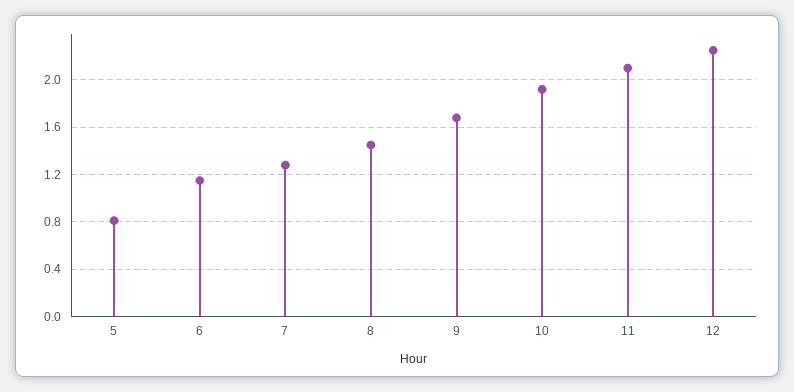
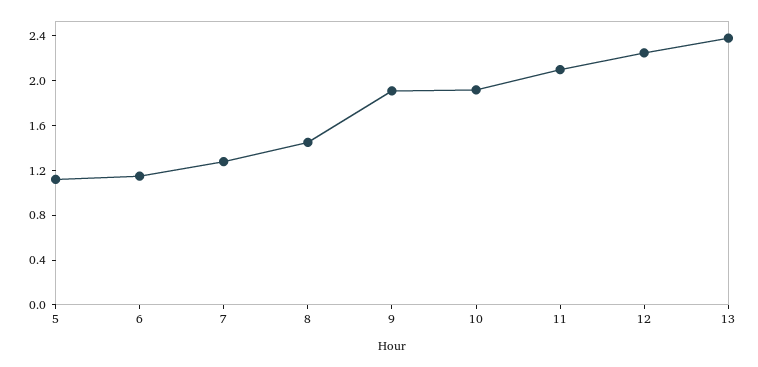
5: 0.8 -> 1.1
9: 1.7 -> 1.9
13: none -> 2.4

